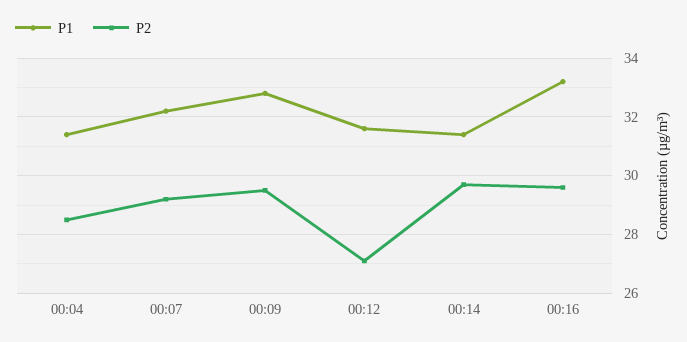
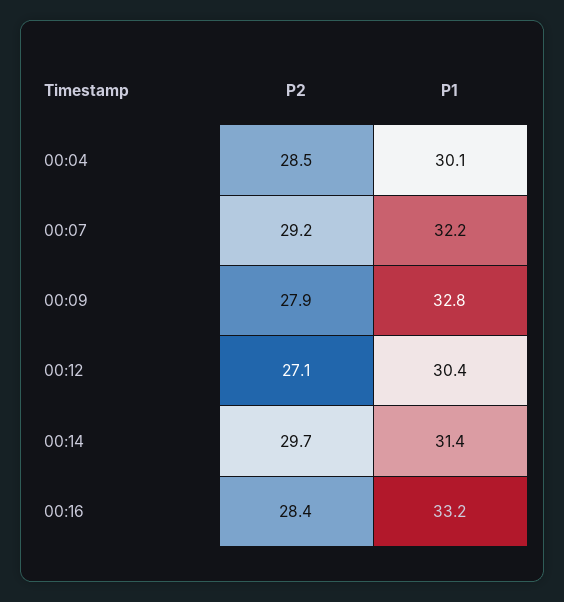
P1, 00:04: 31.5 -> 30.1
P2, 00:09: 29.5 -> 27.9
P1, 00:12: 31.5 -> 30.4
P2, 00:16: 29.5 -> 28.4

